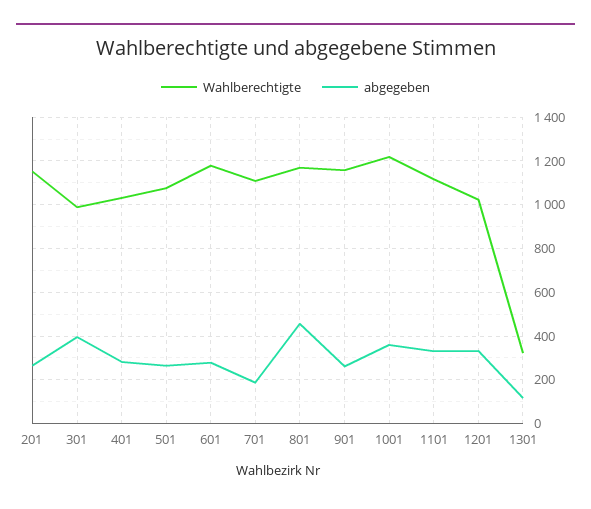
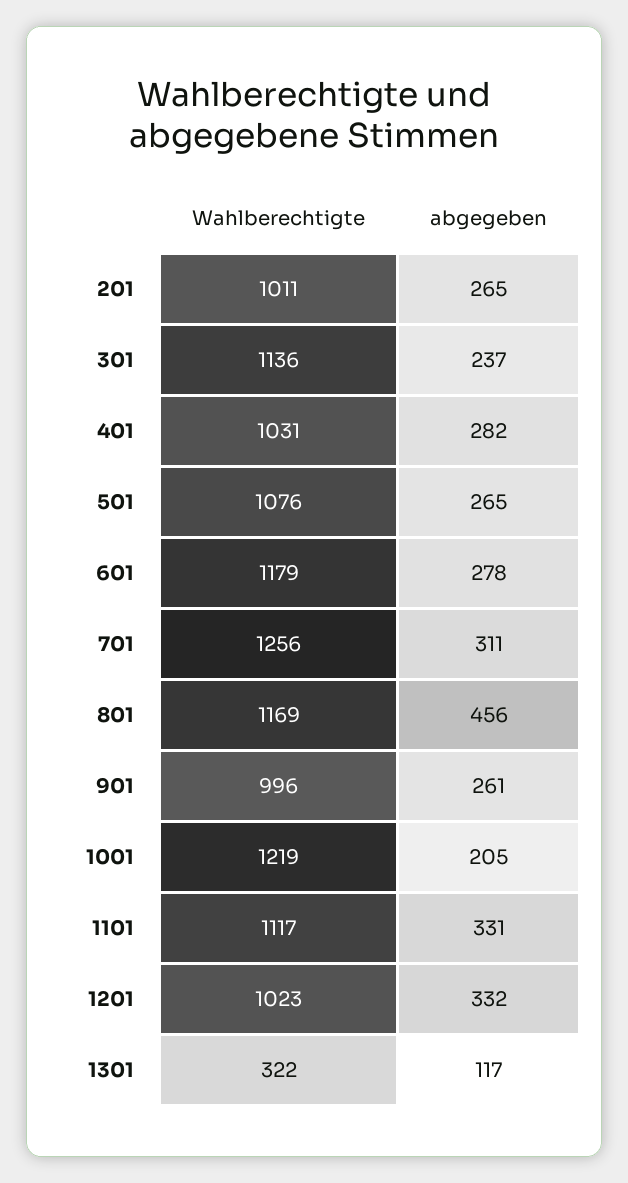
Wahlberechtigte, 201: 1150 -> 1011
Wahlberechtigte, 301: 1000 -> 1136
abgegeben, 301: 400 -> 237
Wahlberechtigte, 701: 1100 -> 1256
abgegeben, 701: 200 -> 311
Wahlberechtigte, 901: 1150 -> 996
abgegeben, 1001: 350 -> 205

